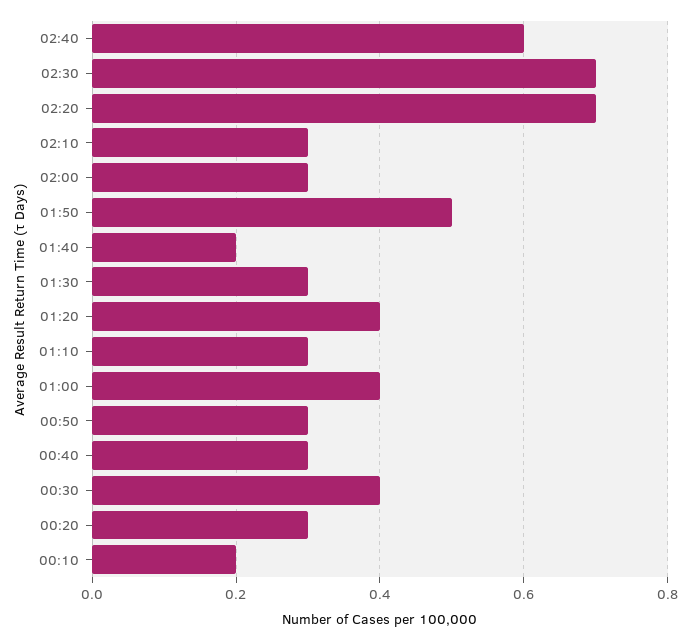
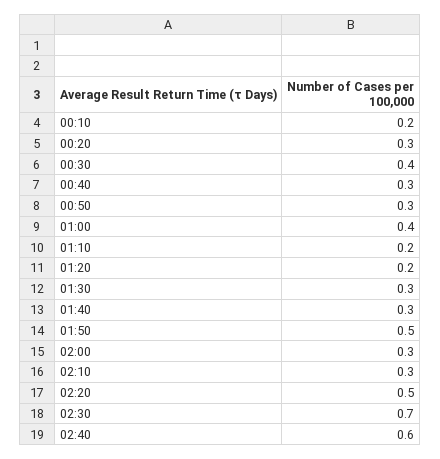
02:20: 0.7 -> 0.5
01:40: 0.2 -> 0.3
01:20: 0.4 -> 0.2
01:10: 0.3 -> 0.2

